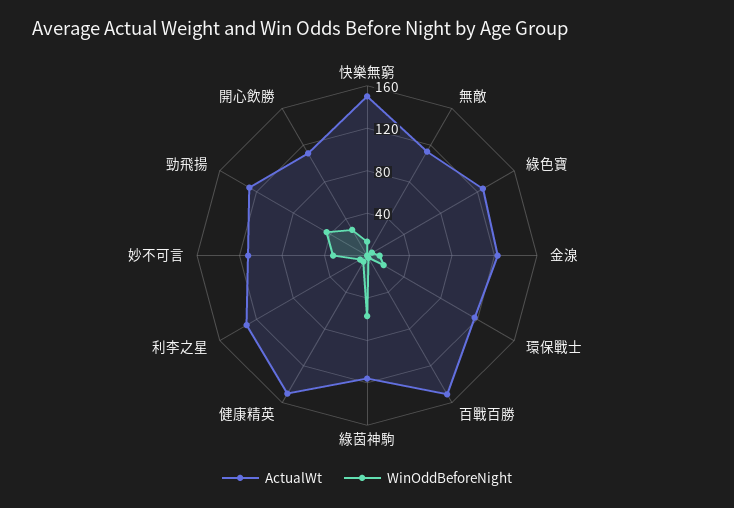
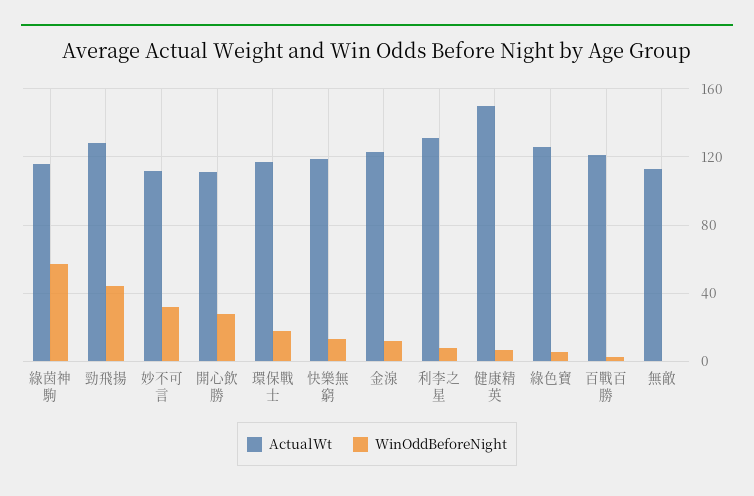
ActualWt, 快樂無窮: 150 -> 120
ActualWt, 百戰百勝: 150 -> 120

